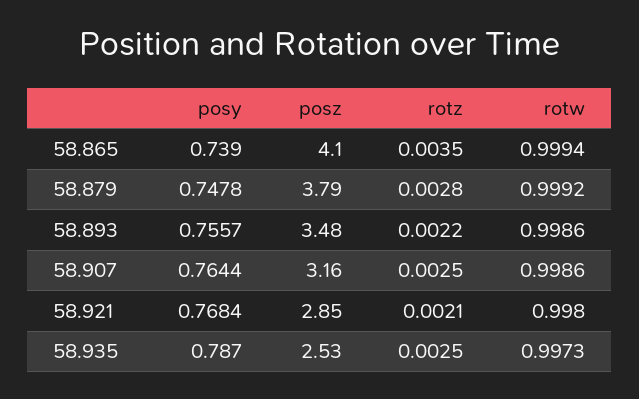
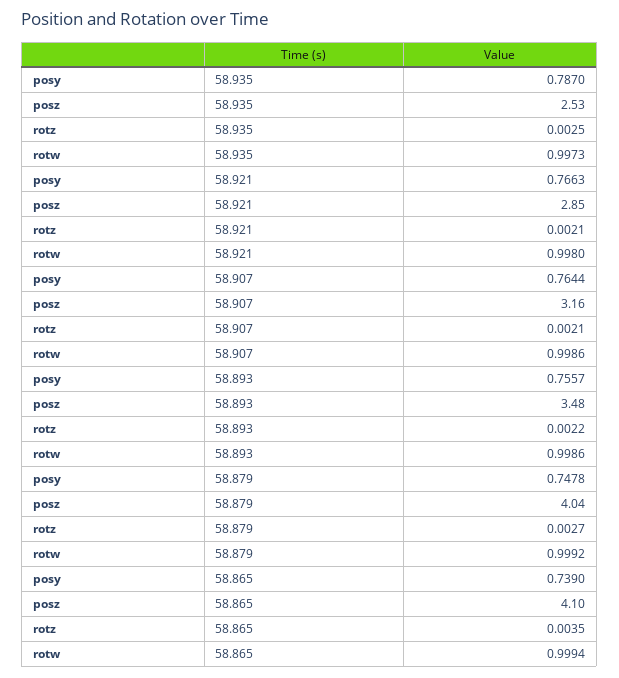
posz, 58.879: 3.79 -> 4.04
rotz, 58.879: 0.0028 -> 0.0027
rotz, 58.907: 0.0025 -> 0.0021
posy, 58.921: 0.7684 -> 0.7663

